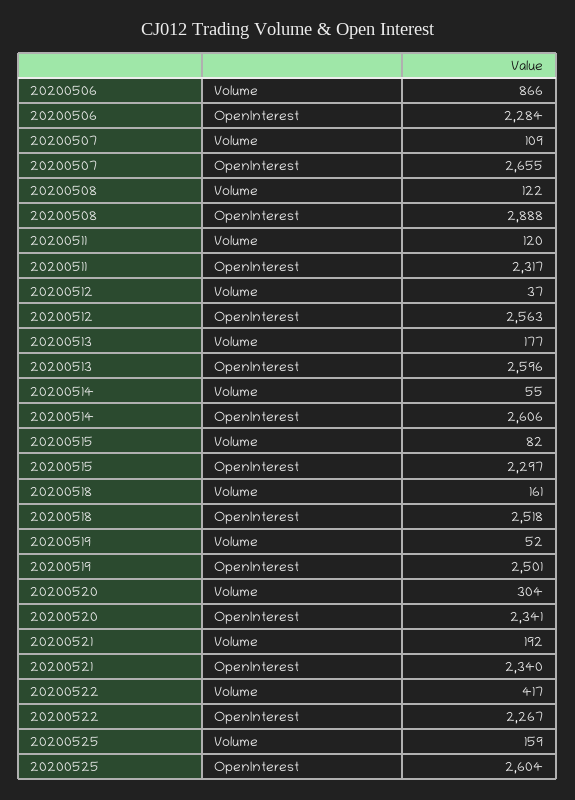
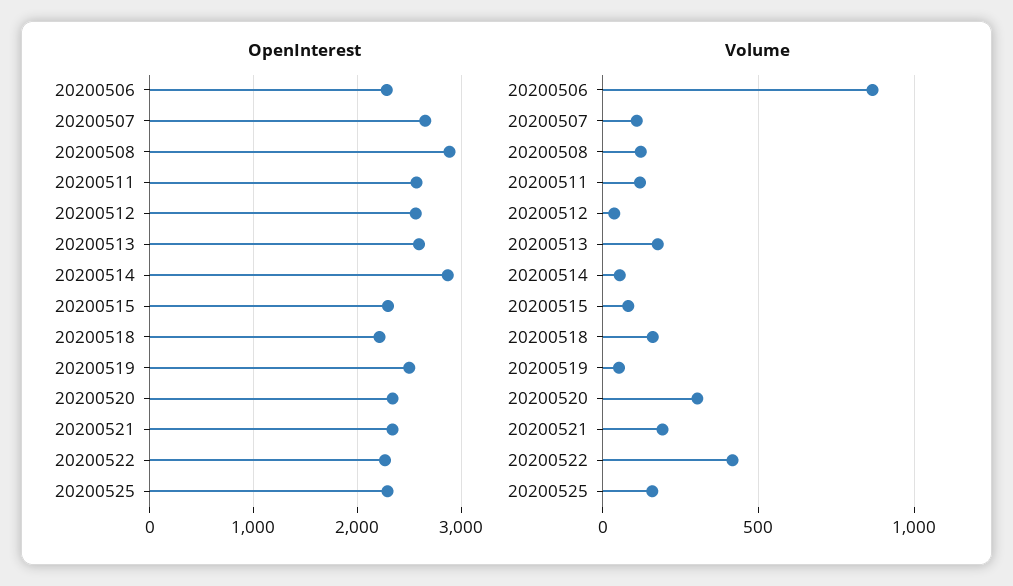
OpenInterest, 20200511: 2317 -> 2600
OpenInterest, 20200514: 2606 -> 2900
OpenInterest, 20200518: 2518 -> 2200
OpenInterest, 20200525: 2604 -> 2300

